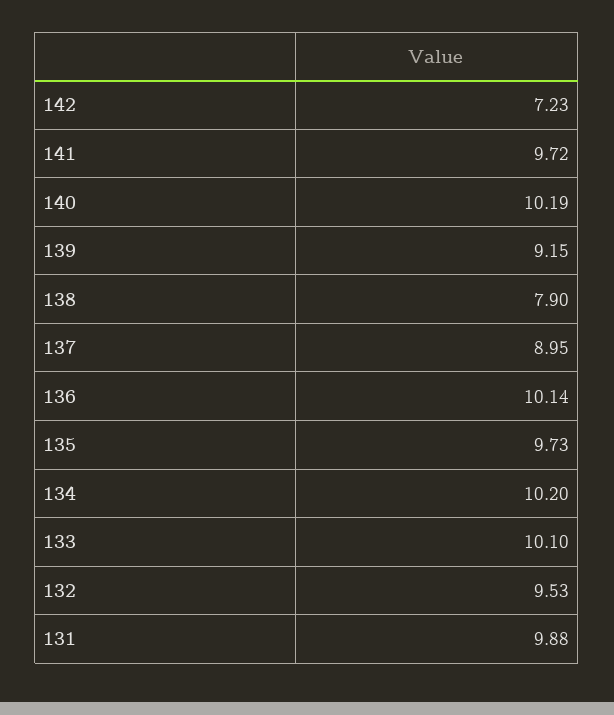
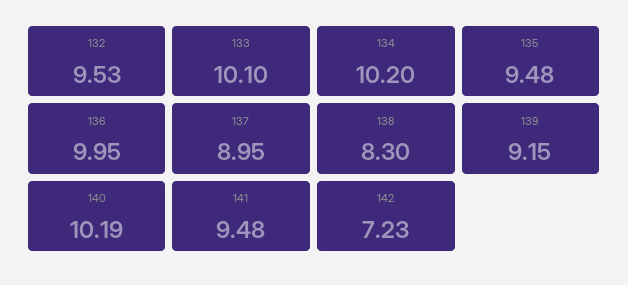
141: 9.72 -> 9.48
138: 7.9 -> 8.3
136: 10.14 -> 9.95
135: 9.73 -> 9.48
131: 9.88 -> none

